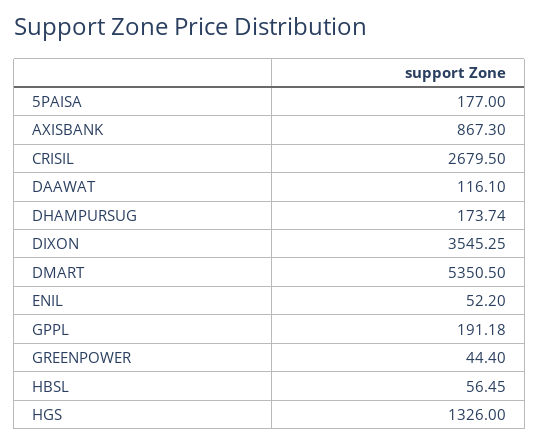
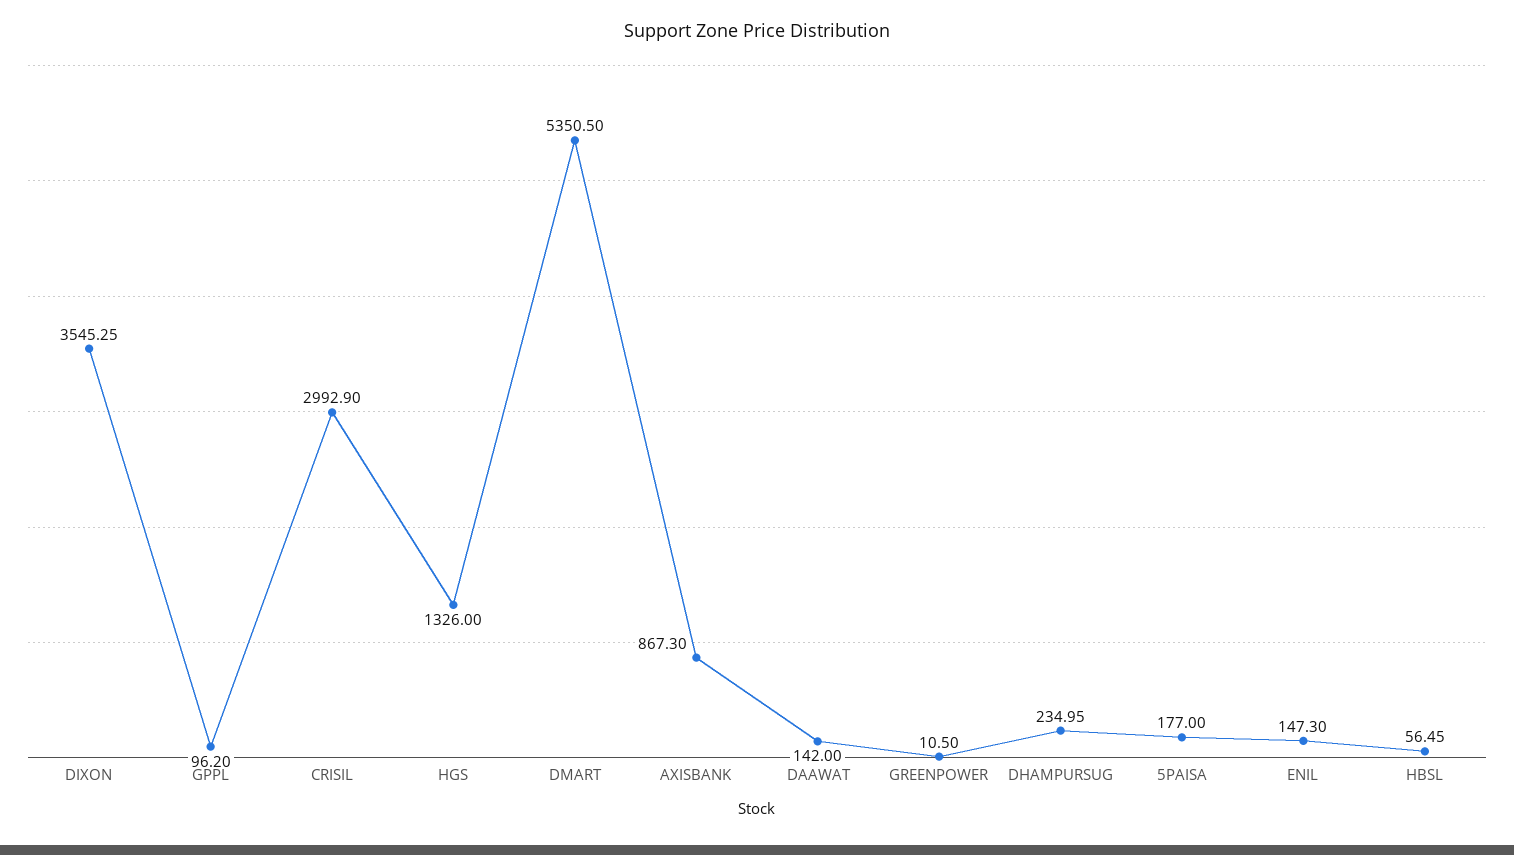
CRISIL: 2679.5 -> 2992.9
DAAWAT: 116.1 -> 142
DHAMPURSUG: 173.74 -> 234.95
ENIL: 52.2 -> 147.3
GPPL: 191.18 -> 96.2
GREENPOWER: 44.4 -> 10.5

